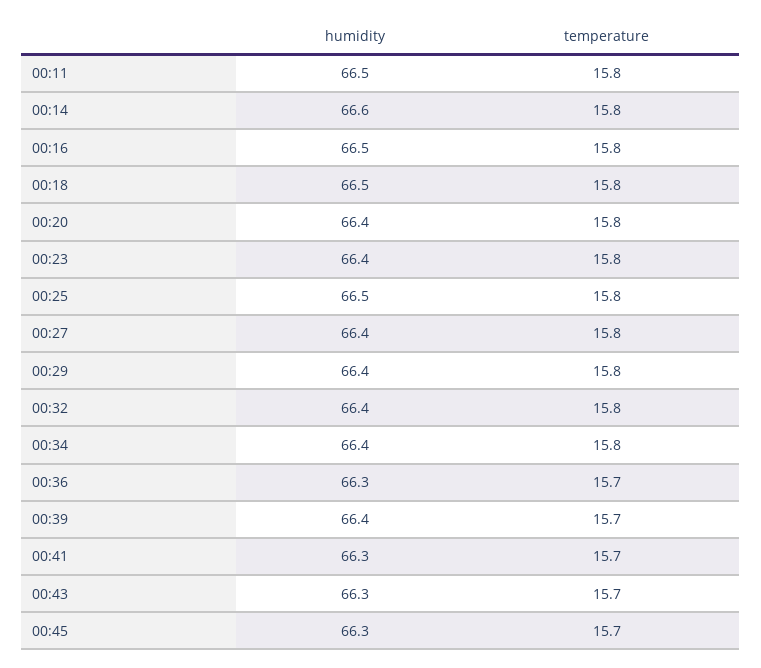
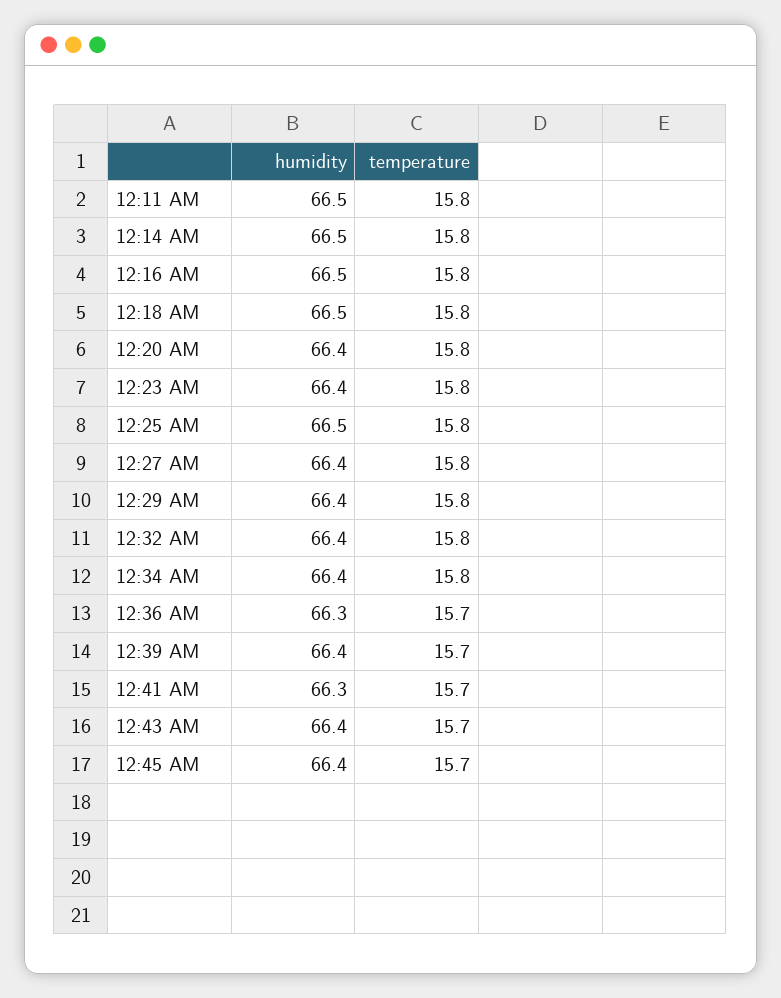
humidity, 00:14: 66.6 -> 66.5
humidity, 00:43: 66.3 -> 66.4
humidity, 00:45: 66.3 -> 66.4

